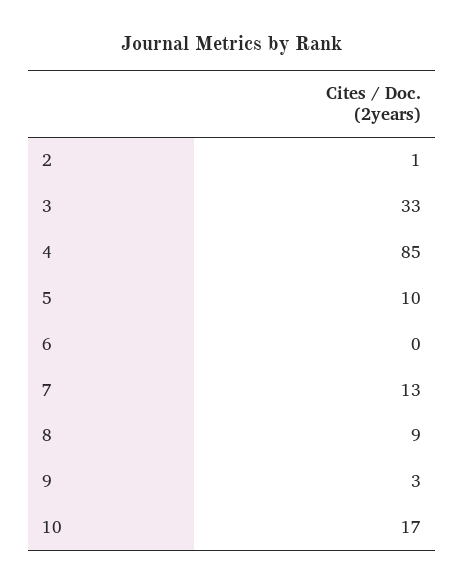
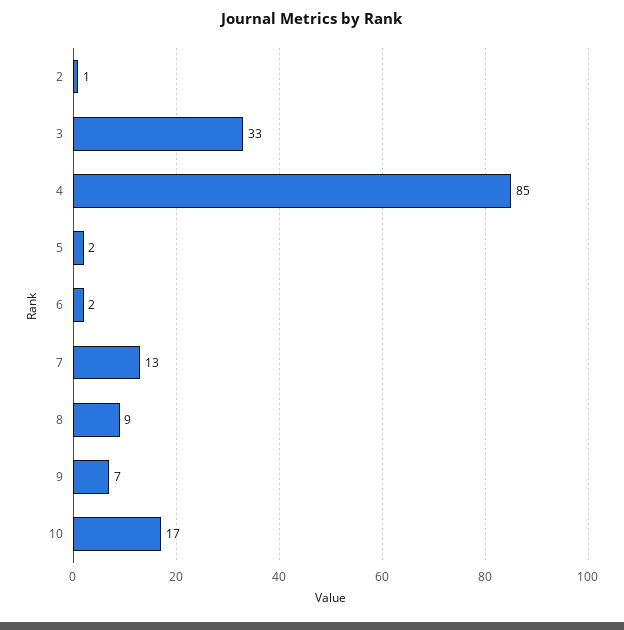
5: 10 -> 2
6: 0 -> 2
9: 3 -> 7

